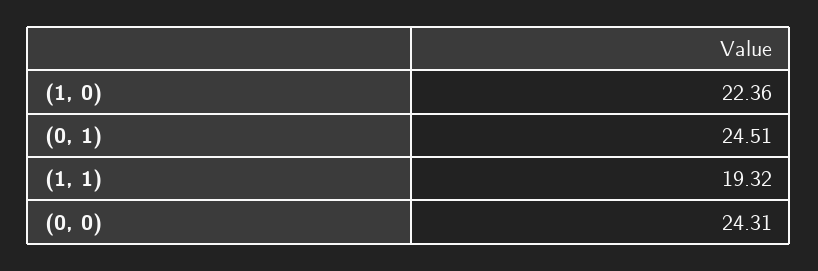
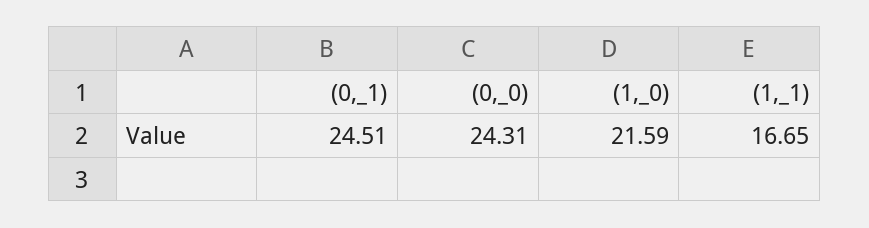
(1, 0): 22.36 -> 21.59
(1, 1): 19.32 -> 16.65

